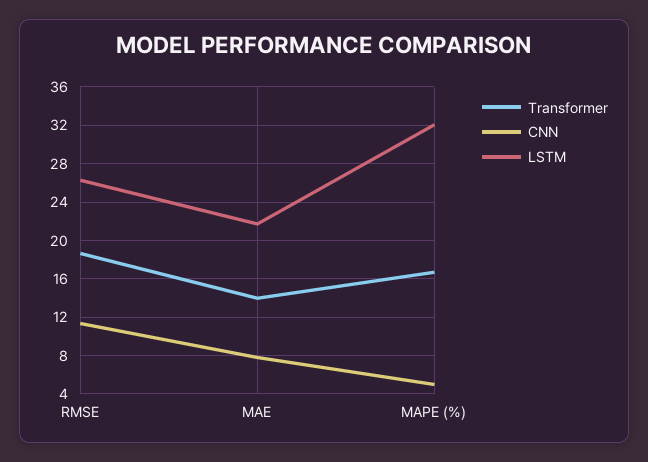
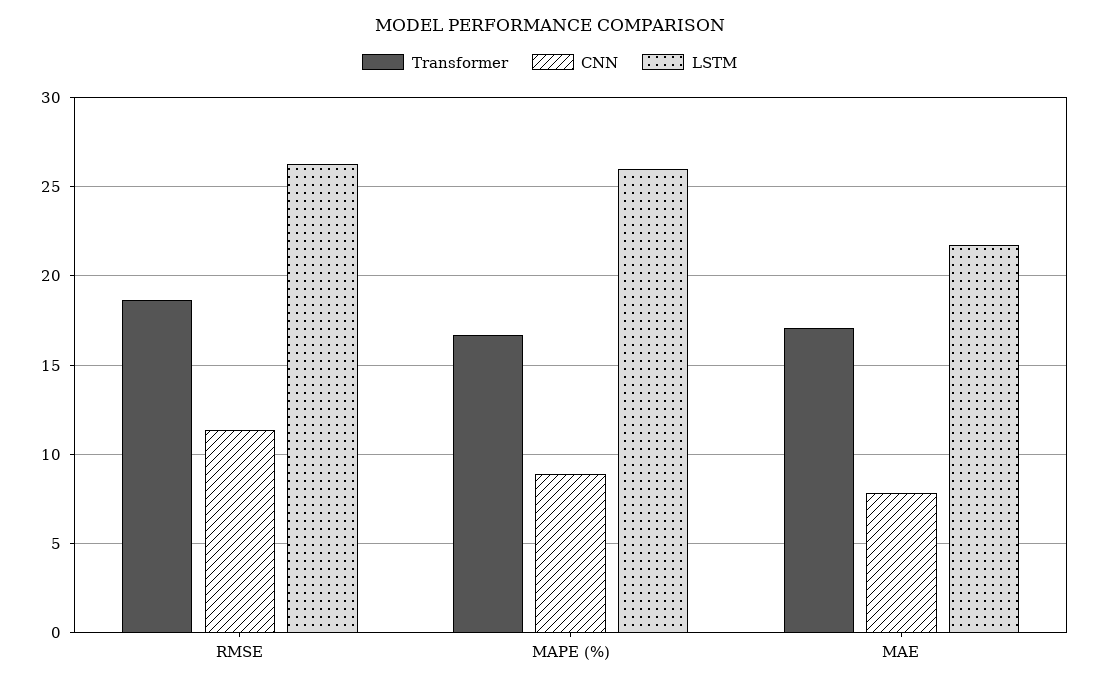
Transformer, MAE: 14 -> 17
CNN, MAPE (%): 5 -> 9
LSTM, MAPE (%): 32 -> 26

